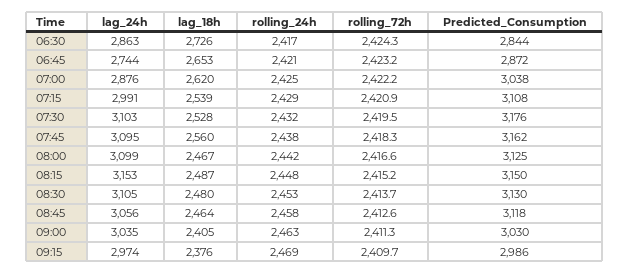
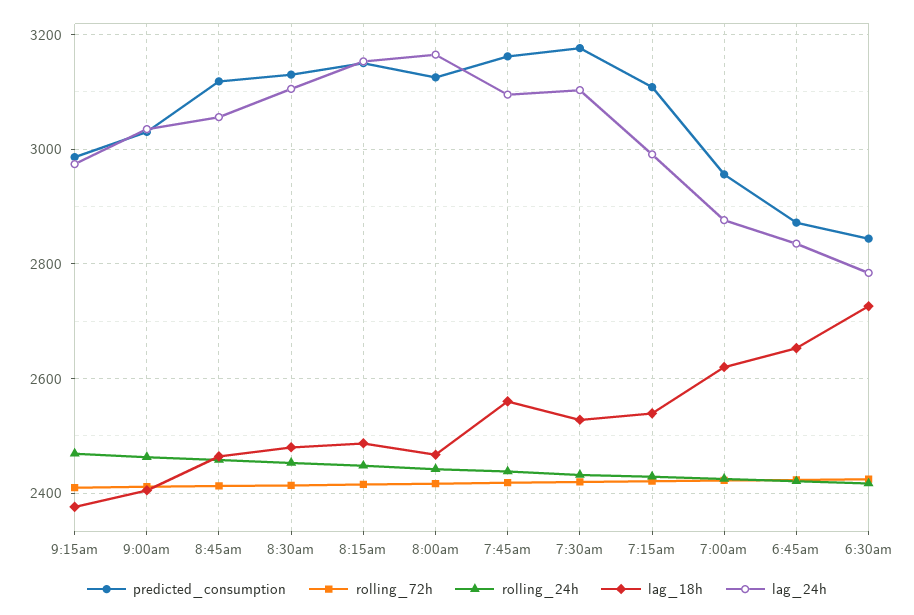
lag_24h, 06:30: 2863 -> 2780
lag_24h, 06:45: 2744 -> 2840
Predicted_Consumption, 07:00: 3038 -> 2960
lag_24h, 08:00: 3099 -> 3160

